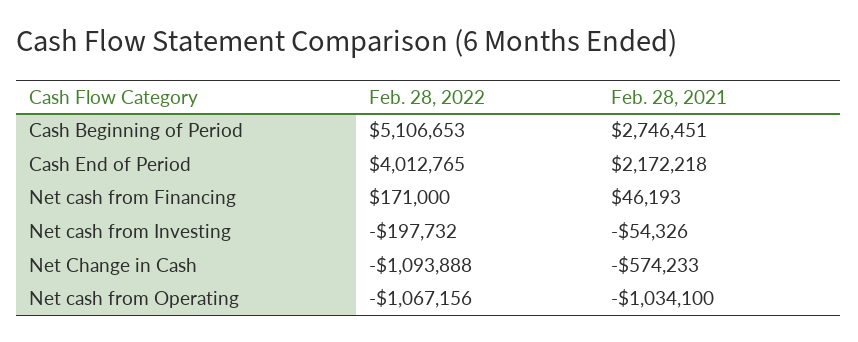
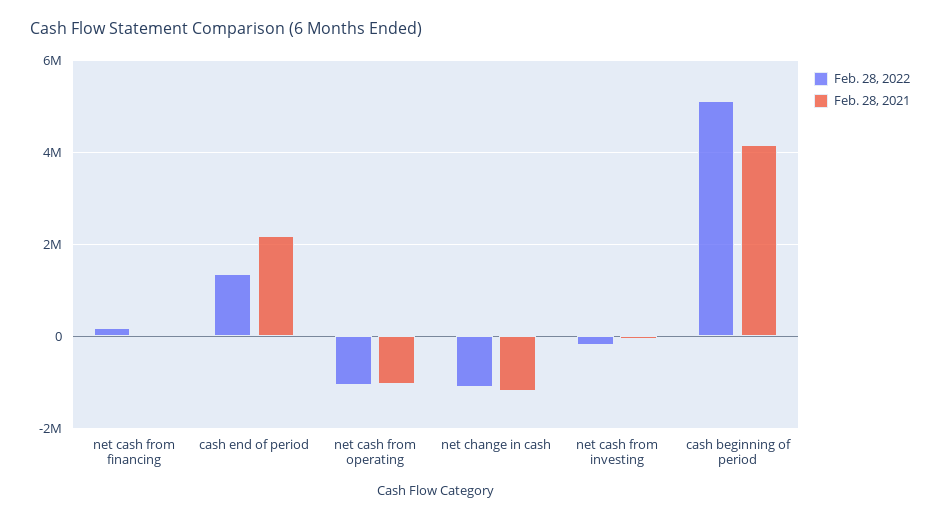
Feb. 28, 2021, Cash Beginning of Period: 2746451 -> 4200000
Feb. 28, 2022, Cash End of Period: 4012765 -> 1400000
Feb. 28, 2021, Net Change in Cash: -574233 -> -1200000

